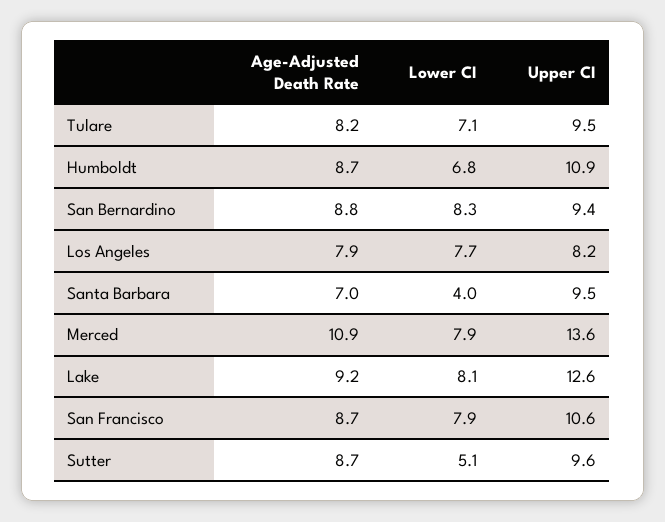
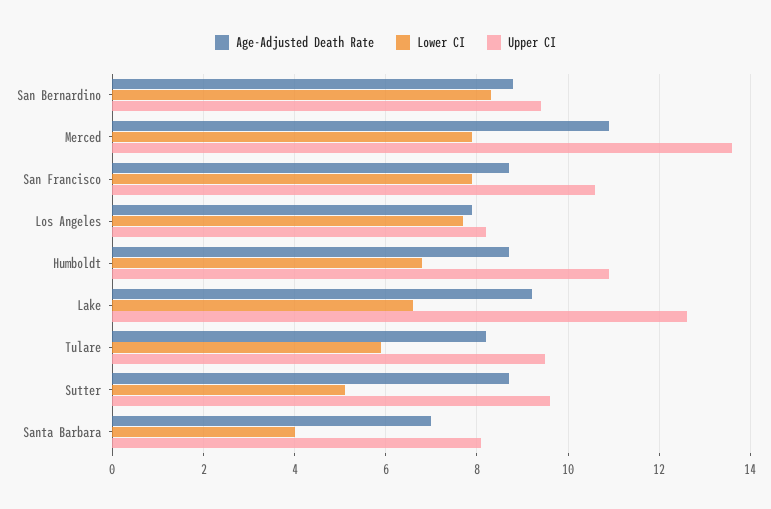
Lower CI, Tulare: 7.1 -> 6
Upper CI, Santa Barbara: 9.5 -> 8
Lower CI, Lake: 8.1 -> 6.5

